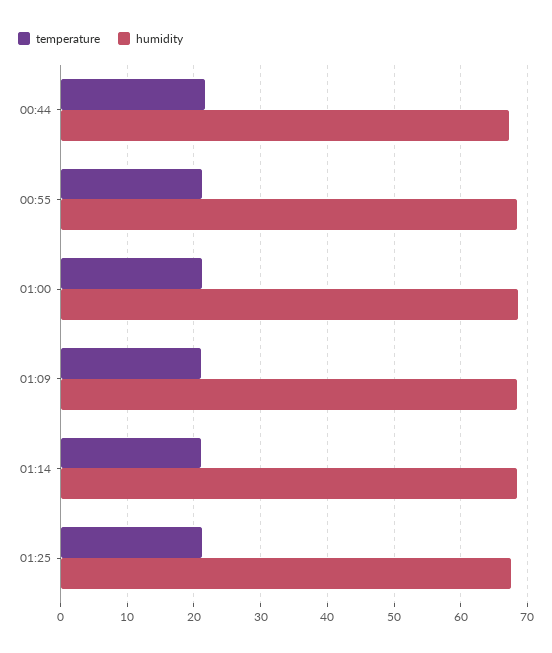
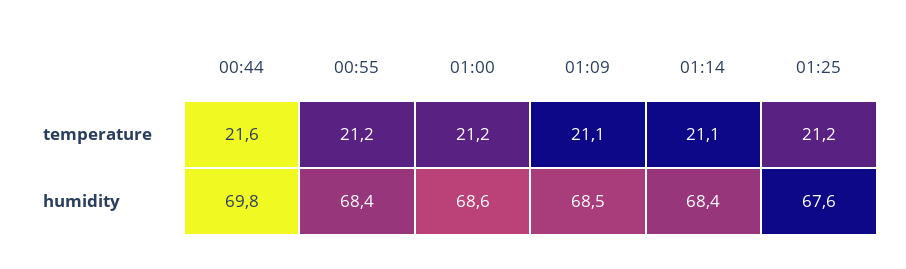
humidity, 00:44: 67 -> 69.8

